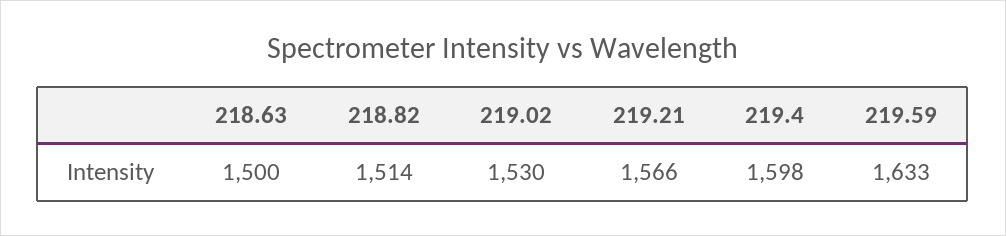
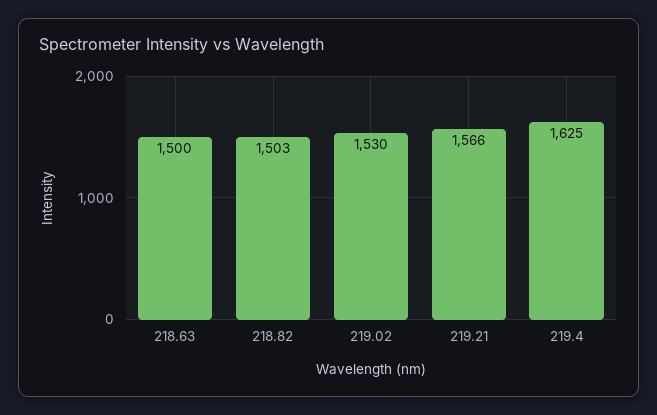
218.82: 1514 -> 1503
219.4: 1598 -> 1625
219.59: 1633 -> none

